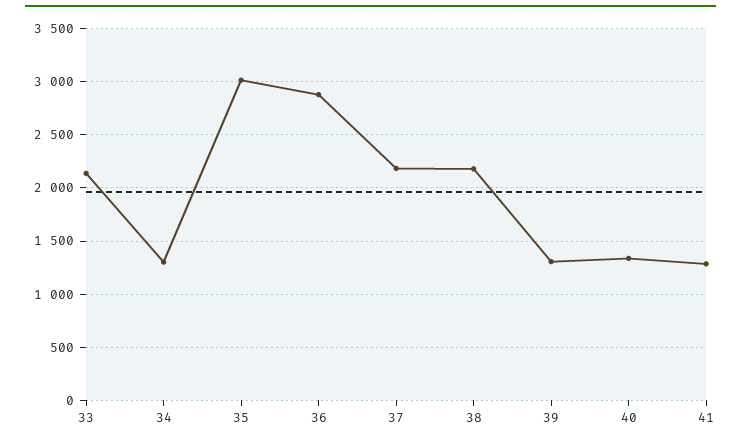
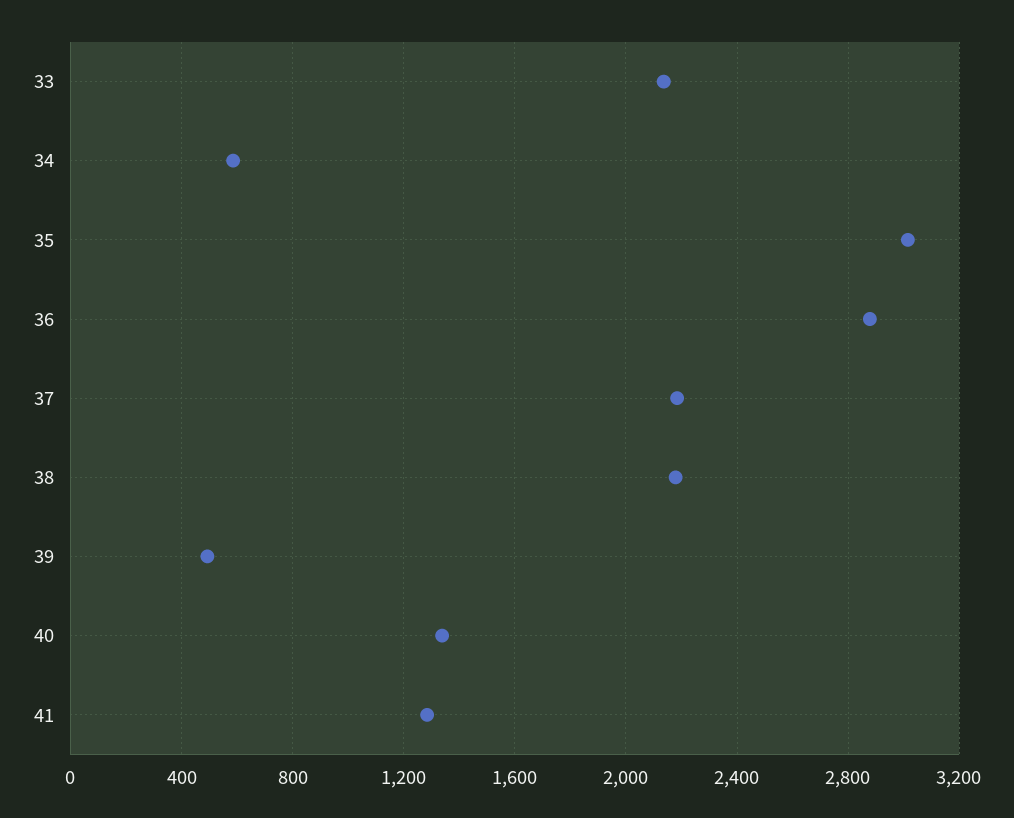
34: 1300 -> 600
39: 1300 -> 500

